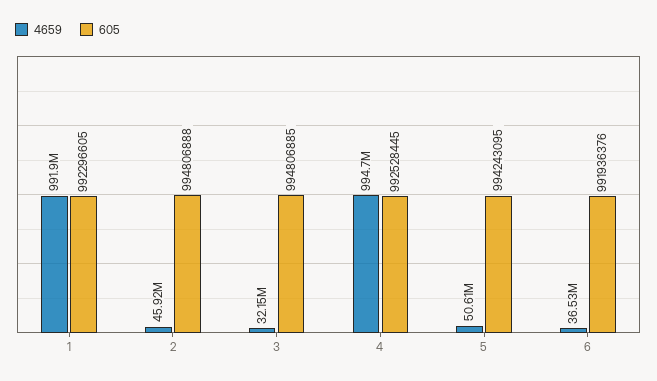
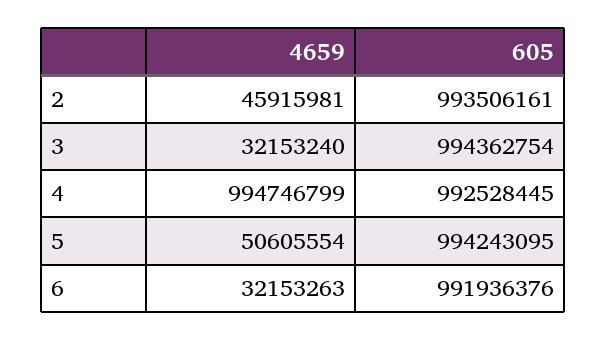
4659, 1: 991900000 -> none
605, 1: 992296605 -> none
605, 2: 994806888 -> 993506161
605, 3: 994806885 -> 994362754
4659, 6: 36530000 -> 32153263

